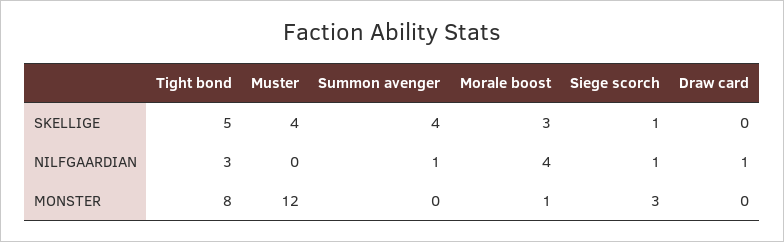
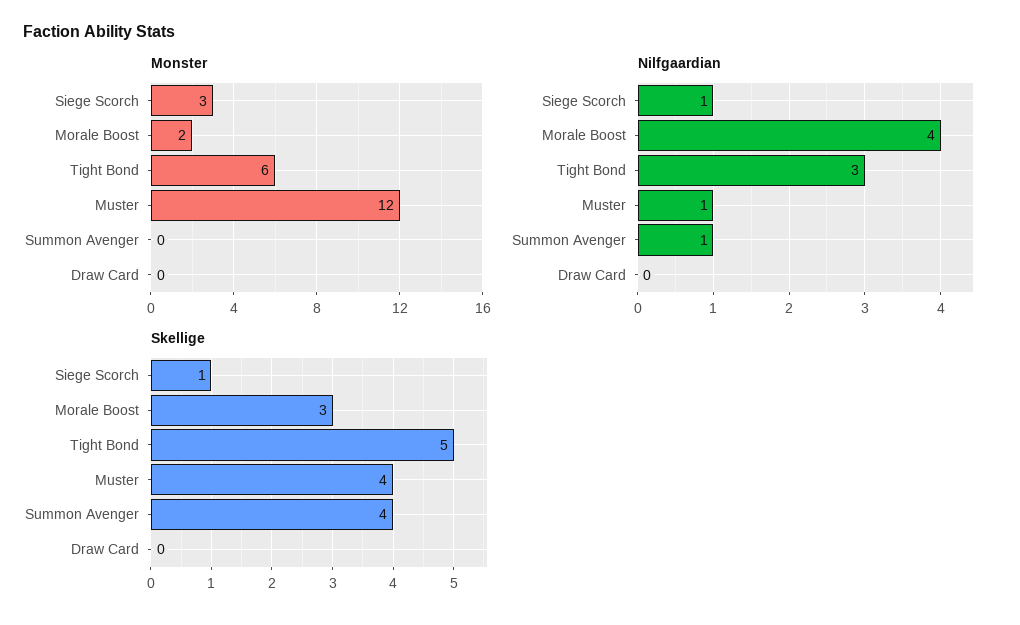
NILFGAARDIAN, Muster: 0 -> 1
NILFGAARDIAN, Draw card: 1 -> 0
MONSTER, Tight bond: 8 -> 6
MONSTER, Morale boost: 1 -> 2

